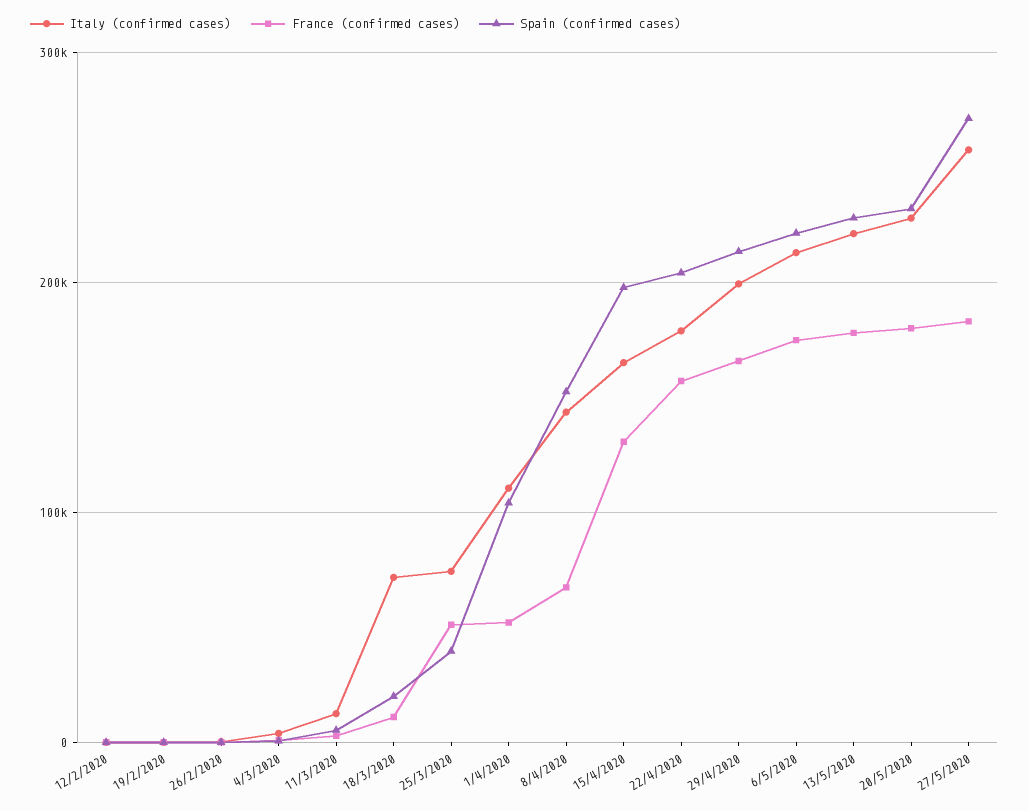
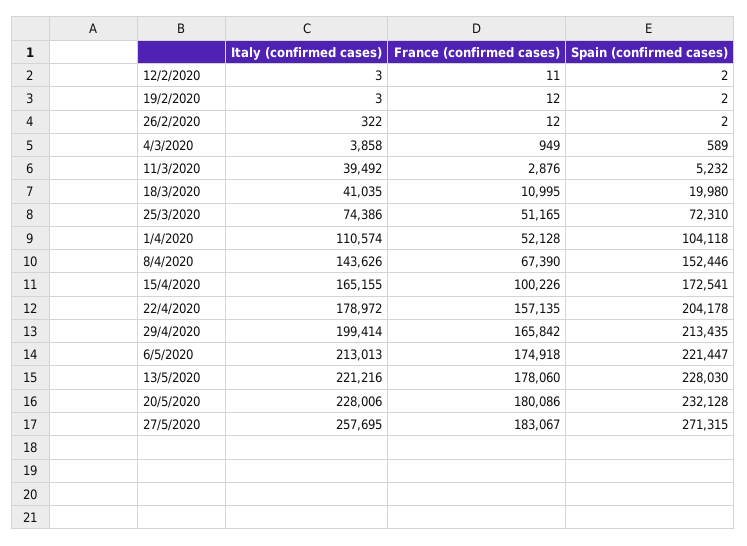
Italy (confirmed cases), 11/3/2020: 10000 -> 39492
Italy (confirmed cases), 18/3/2020: 70000 -> 41035
Spain (confirmed cases), 25/3/2020: 40000 -> 72310
France (confirmed cases), 15/4/2020: 130000 -> 100226
Spain (confirmed cases), 15/4/2020: 200000 -> 172541

